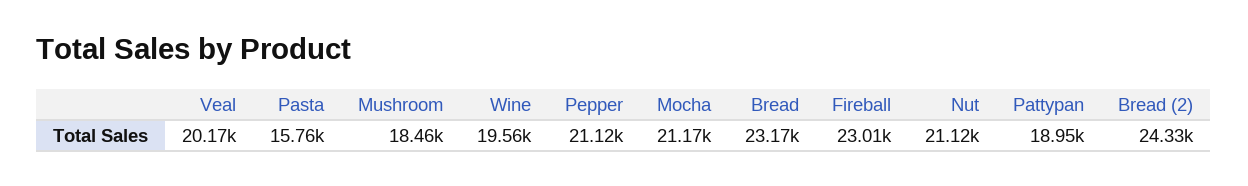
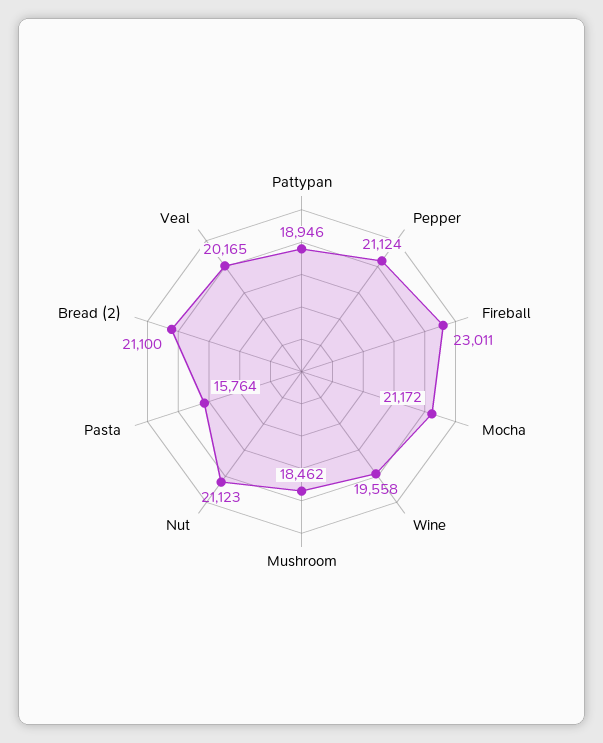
Bread: 23170 -> none
Bread (2): 24330 -> 21100

